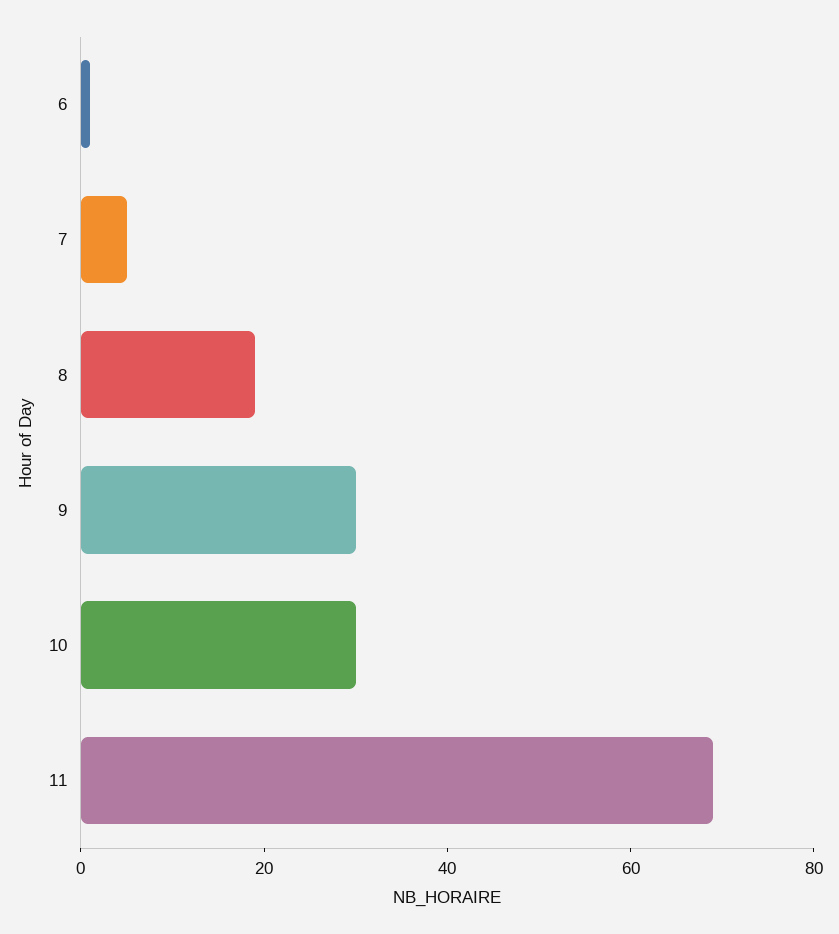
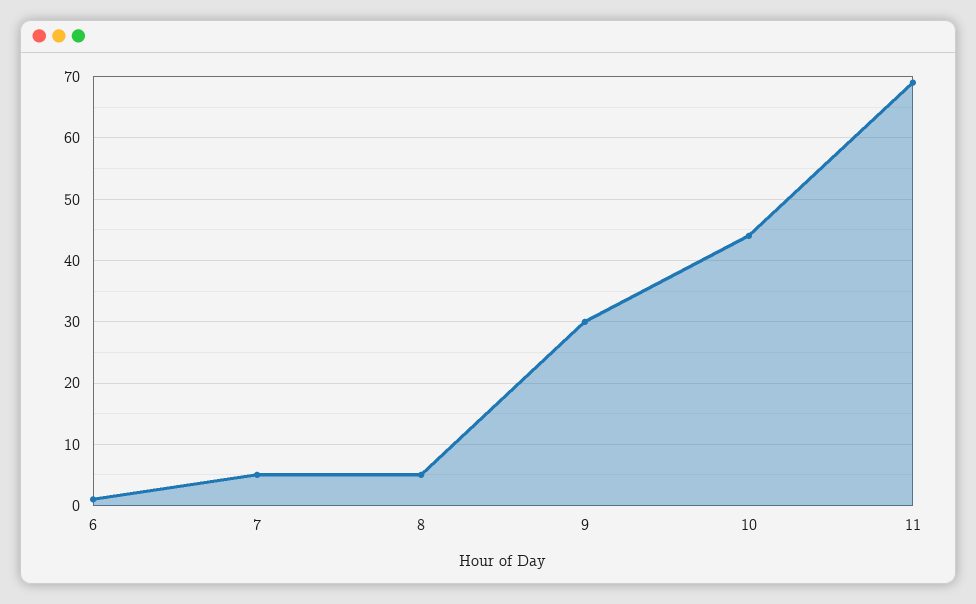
8: 20 -> 5
10: 30 -> 44

